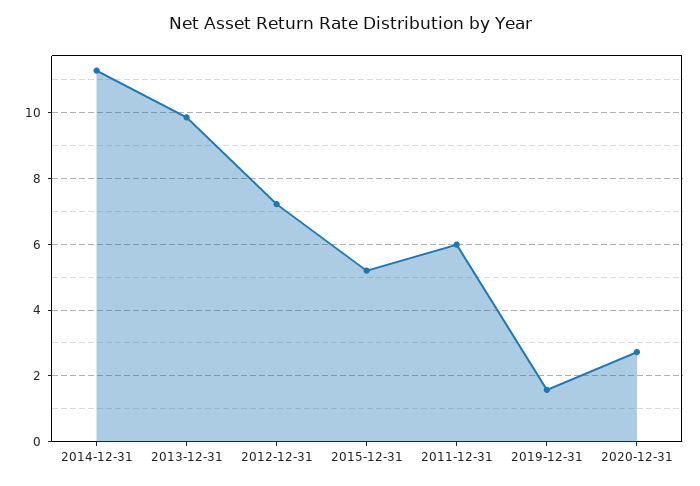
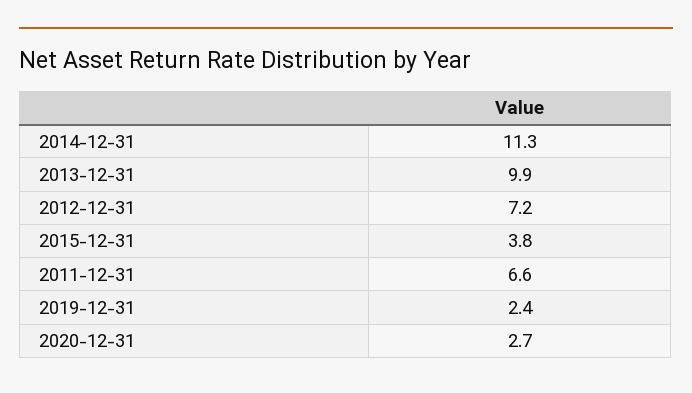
2015-12-31: 5.2 -> 3.8
2011-12-31: 6 -> 6.6
2019-12-31: 1.6 -> 2.4

